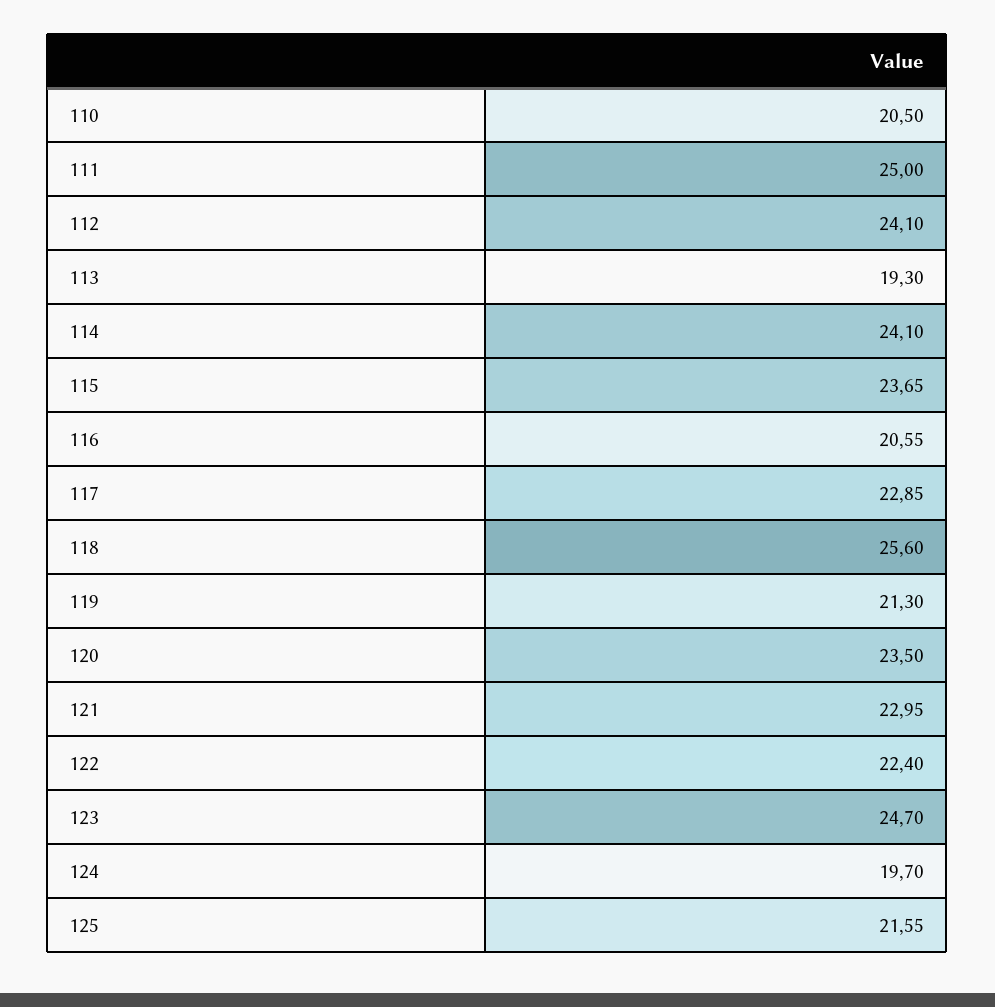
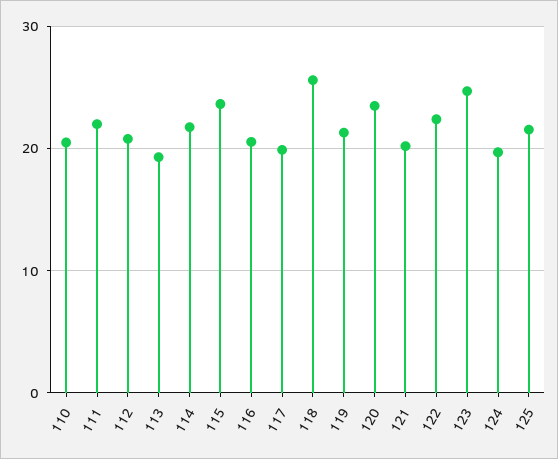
111: 25 -> 22
112: 24.1 -> 21
114: 24.1 -> 22
117: 22.85 -> 20
121: 22.95 -> 20

